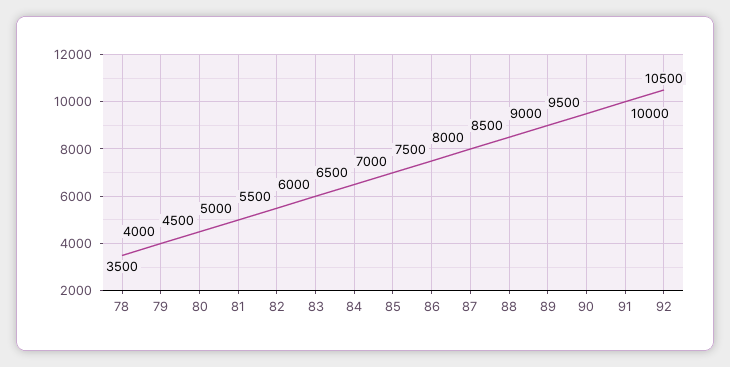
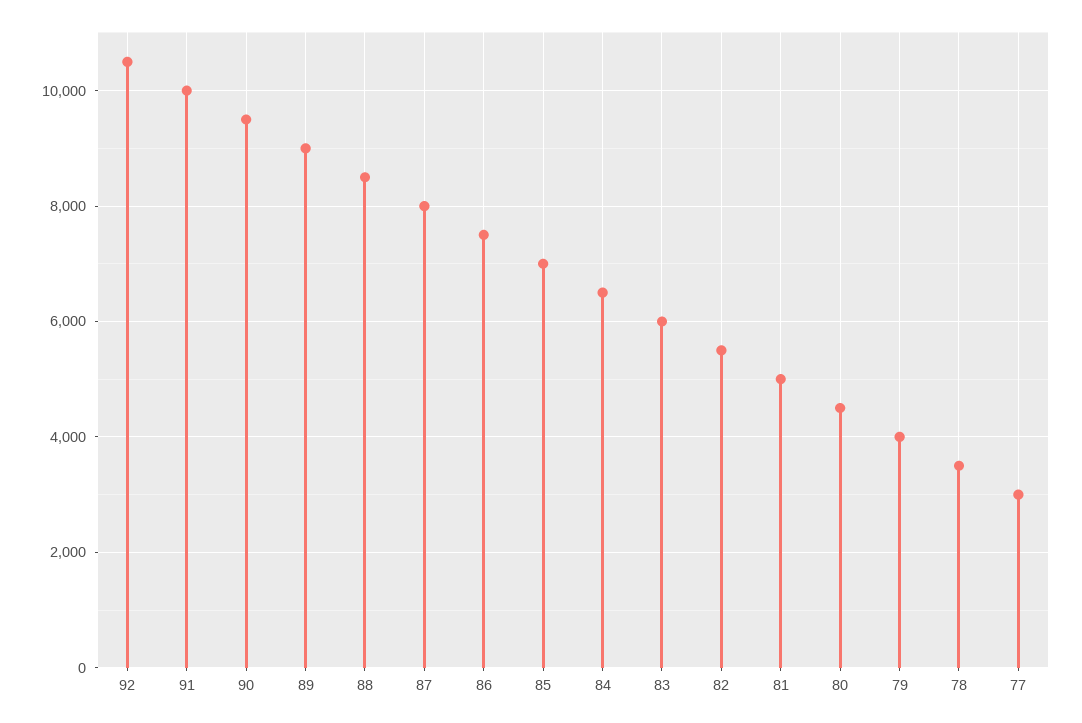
77: none -> 3000

